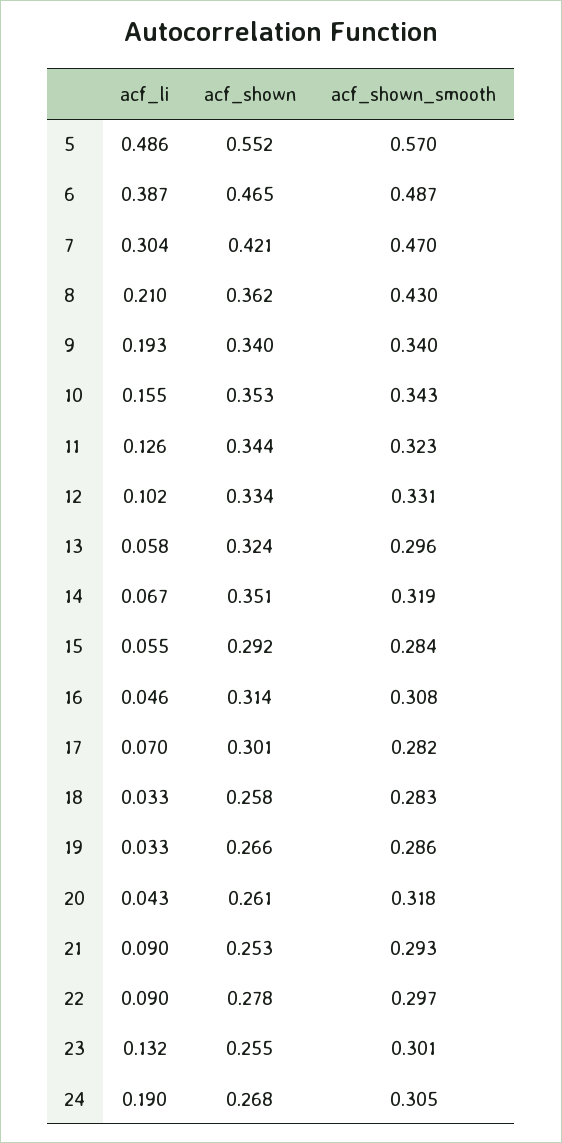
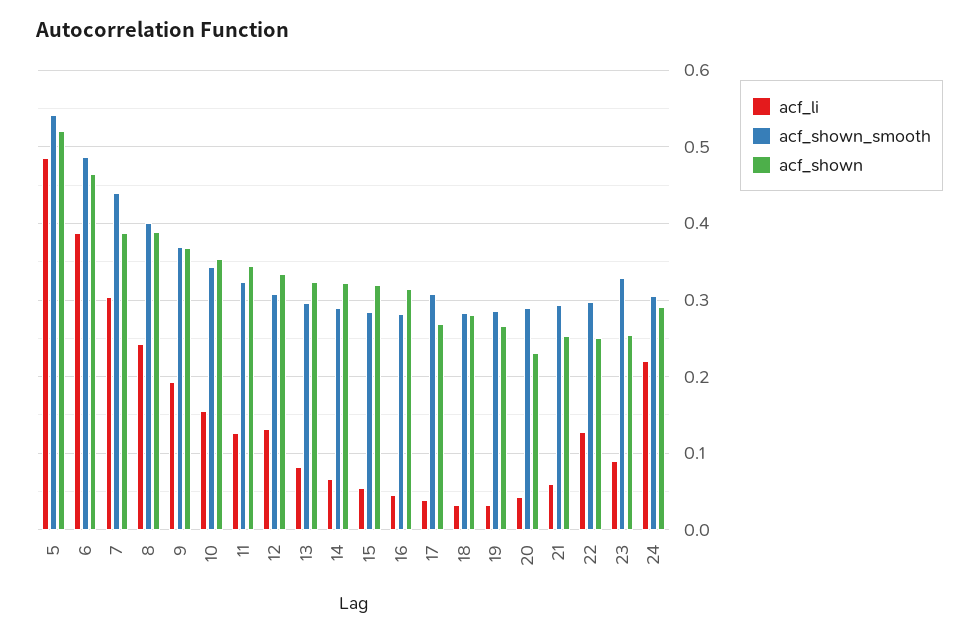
acf_shown, 5: 0.552 -> 0.52
acf_shown_smooth, 5: 0.57 -> 0.54
acf_shown, 7: 0.421 -> 0.39
acf_shown_smooth, 7: 0.47 -> 0.44
acf_li, 8: 0.21 -> 0.24
acf_shown, 8: 0.362 -> 0.39
acf_shown_smooth, 8: 0.43 -> 0.4
acf_shown, 9: 0.34 -> 0.37
acf_shown_smooth, 9: 0.34 -> 0.37
acf_li, 12: 0.102 -> 0.13
acf_shown_smooth, 12: 0.331 -> 0.31
acf_li, 13: 0.058 -> 0.08
acf_shown, 14: 0.351 -> 0.32
acf_shown_smooth, 14: 0.319 -> 0.29
acf_shown, 15: 0.292 -> 0.32
acf_shown_smooth, 16: 0.308 -> 0.28
acf_li, 17: 0.07 -> 0.04
acf_shown, 17: 0.301 -> 0.27
acf_shown_smooth, 17: 0.282 -> 0.31
acf_shown, 18: 0.258 -> 0.28
acf_shown, 20: 0.261 -> 0.23
acf_shown_smooth, 20: 0.318 -> 0.29
acf_li, 21: 0.09 -> 0.06
acf_li, 22: 0.09 -> 0.13
acf_shown, 22: 0.278 -> 0.25
acf_li, 23: 0.132 -> 0.09
acf_shown_smooth, 23: 0.301 -> 0.33
acf_li, 24: 0.19 -> 0.22
acf_shown, 24: 0.268 -> 0.29

